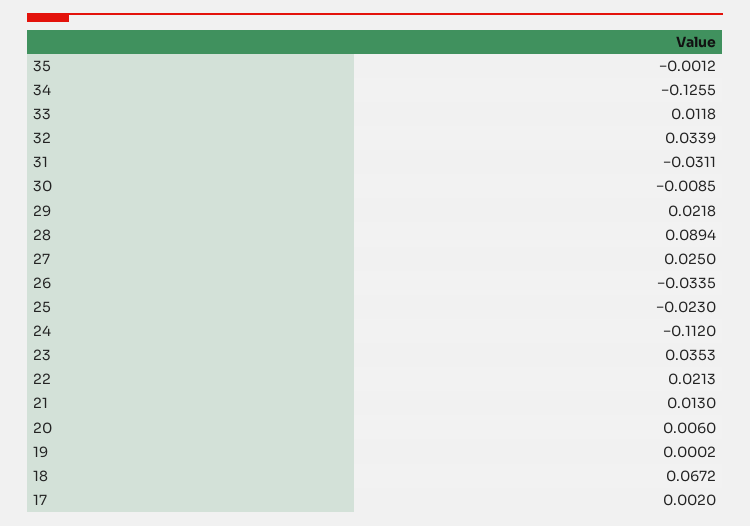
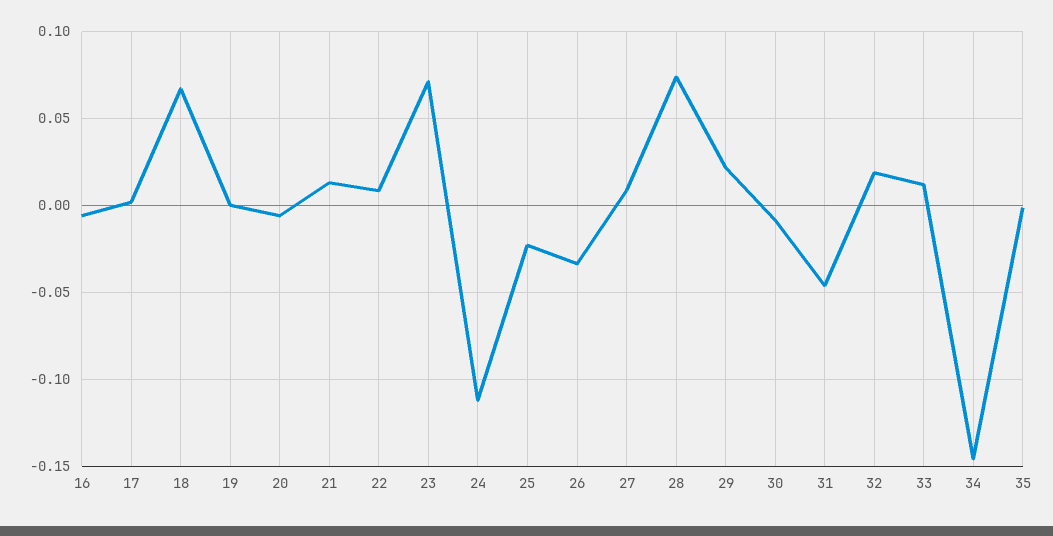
34: -0.1255 -> -0.145
32: 0.0339 -> 0.02
31: -0.0311 -> -0.045
28: 0.0894 -> 0.075
27: 0.025 -> 0.01
23: 0.0353 -> 0.07
22: 0.0213 -> 0.01
20: 0.006 -> -0.005
16: none -> -0.005

